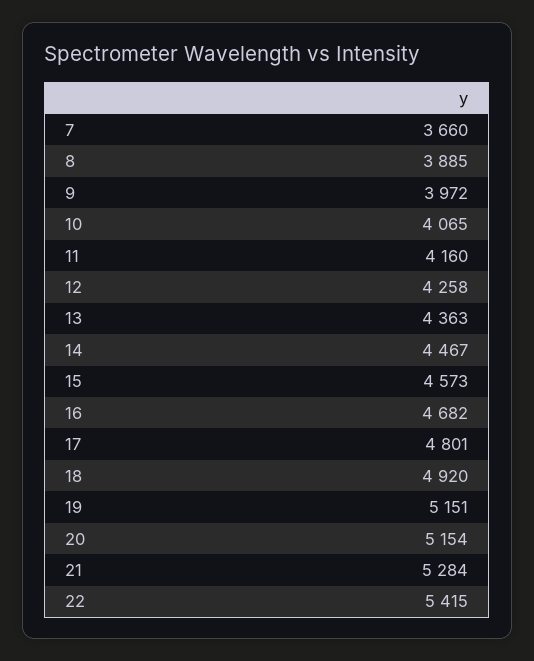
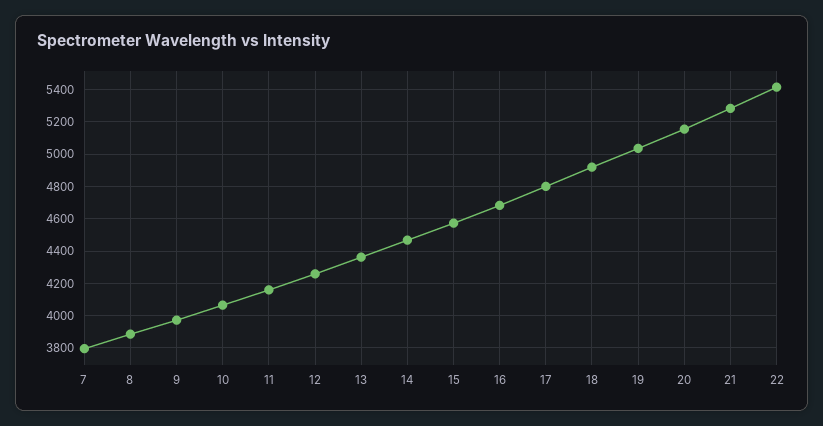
7: 3660 -> 3800
19: 5151 -> 5050

